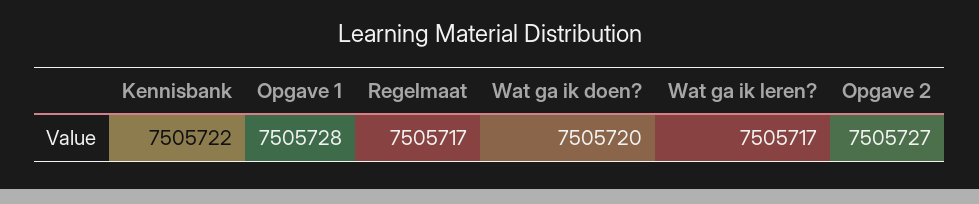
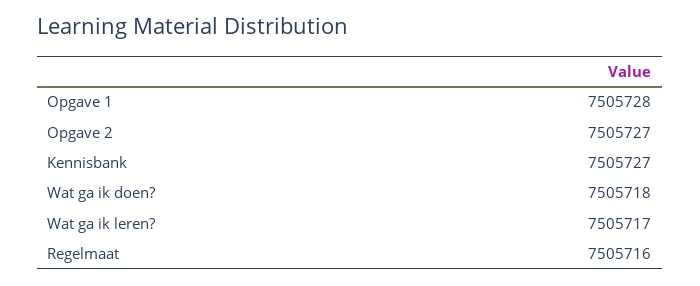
Kennisbank: 7505722 -> 7505727
Regelmaat: 7505717 -> 7505716
Wat ga ik doen?: 7505720 -> 7505718

